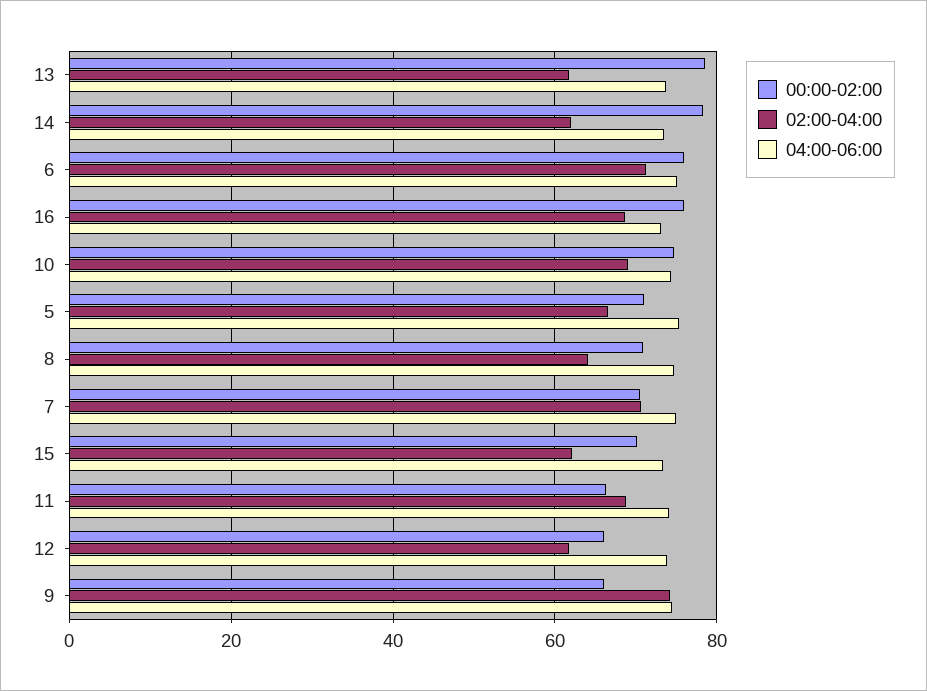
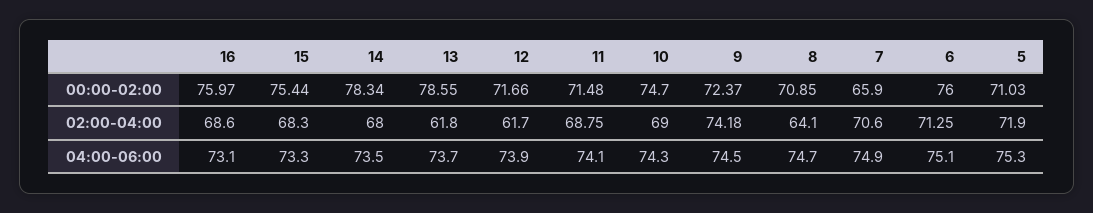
02:00-04:00, 14: 62 -> 68
02:00-04:00, 5: 66 -> 71.9
00:00-02:00, 7: 70 -> 65.9
00:00-02:00, 15: 70 -> 75.44
02:00-04:00, 15: 62 -> 68.3
00:00-02:00, 11: 66 -> 71.48
00:00-02:00, 12: 66 -> 71.66
00:00-02:00, 9: 66 -> 72.37

